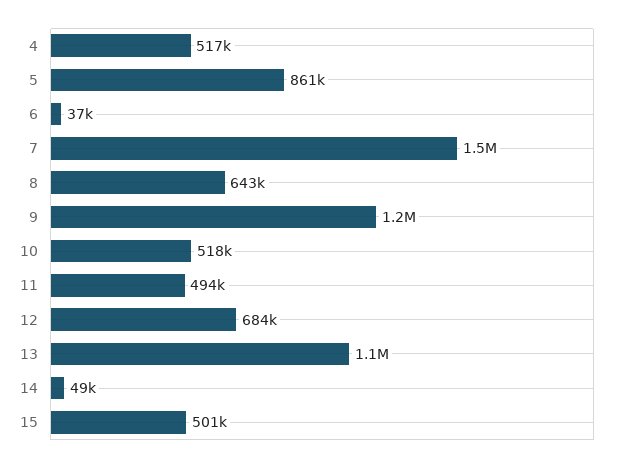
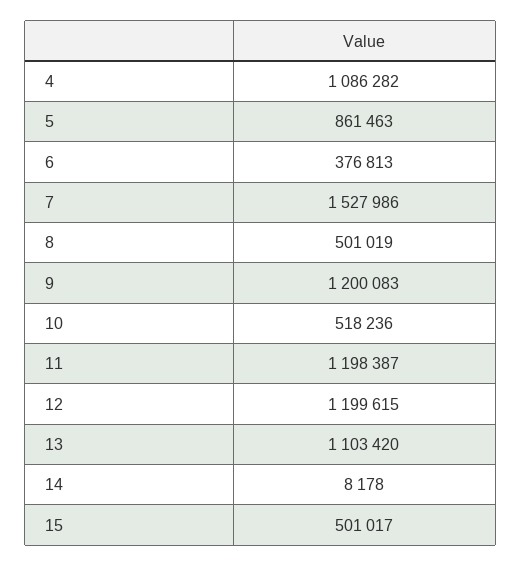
4: 517000 -> 1086282
6: 37000 -> 376813
8: 643000 -> 501019
11: 494000 -> 1198387
12: 684000 -> 1199615
14: 49000 -> 8178

